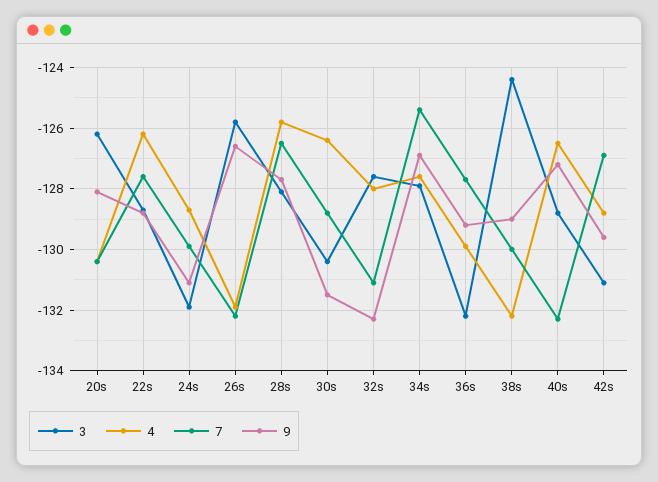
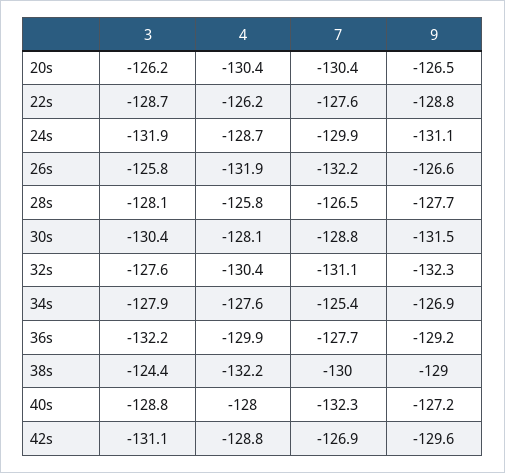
9, 20s: -128 -> -126.5
4, 30s: -126.5 -> -128.1
4, 32s: -128 -> -130.4
4, 40s: -126.5 -> -128

